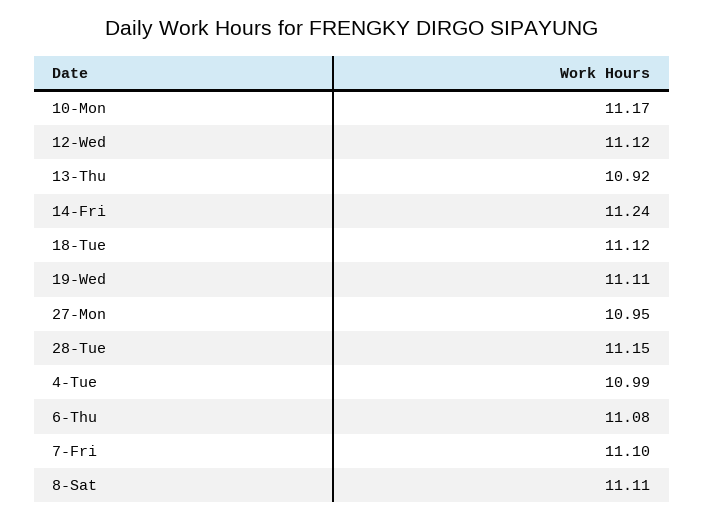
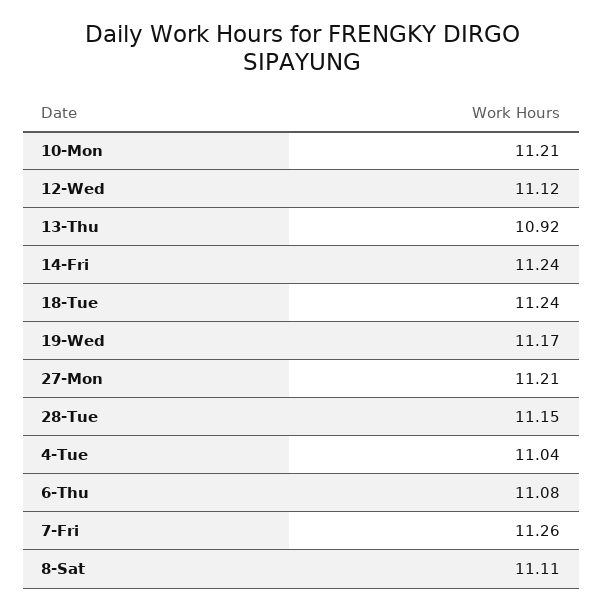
10-Mon: 11.17 -> 11.21
18-Tue: 11.12 -> 11.24
19-Wed: 11.11 -> 11.17
27-Mon: 10.95 -> 11.21
4-Tue: 10.99 -> 11.04
7-Fri: 11.1 -> 11.26

